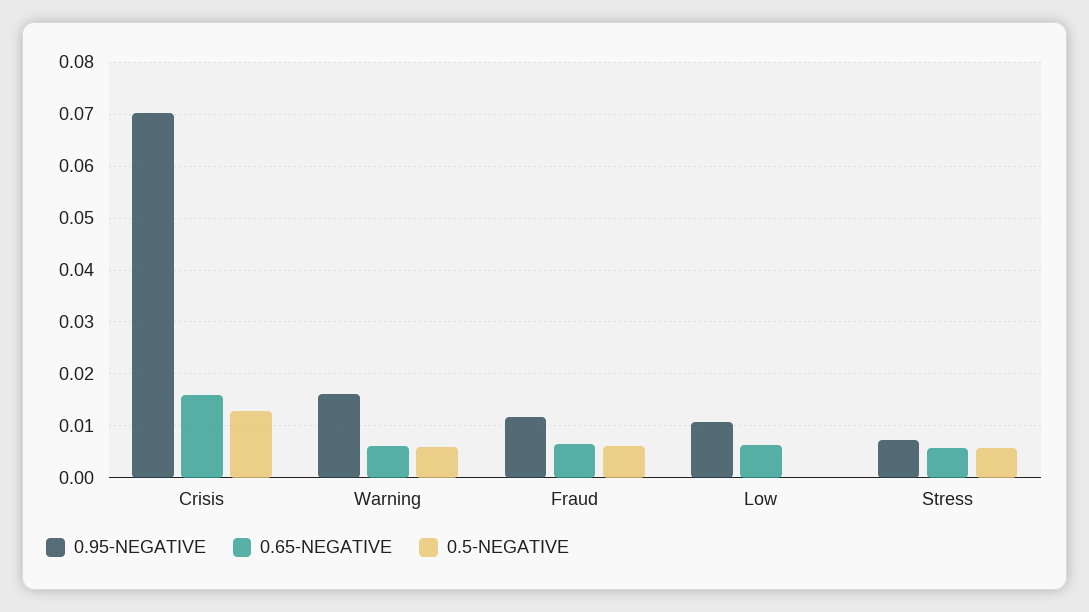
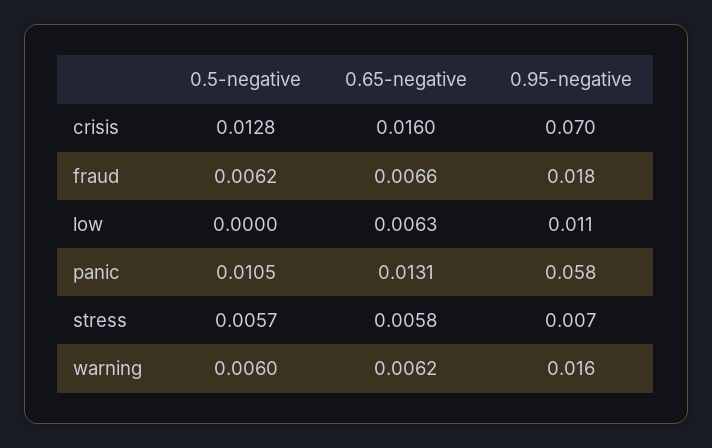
0.95-NEGATIVE, Fraud: 0.012 -> 0.018
0.5-NEGATIVE, panic: none -> 0.0105
0.65-NEGATIVE, panic: none -> 0.0131
0.95-NEGATIVE, panic: none -> 0.058

